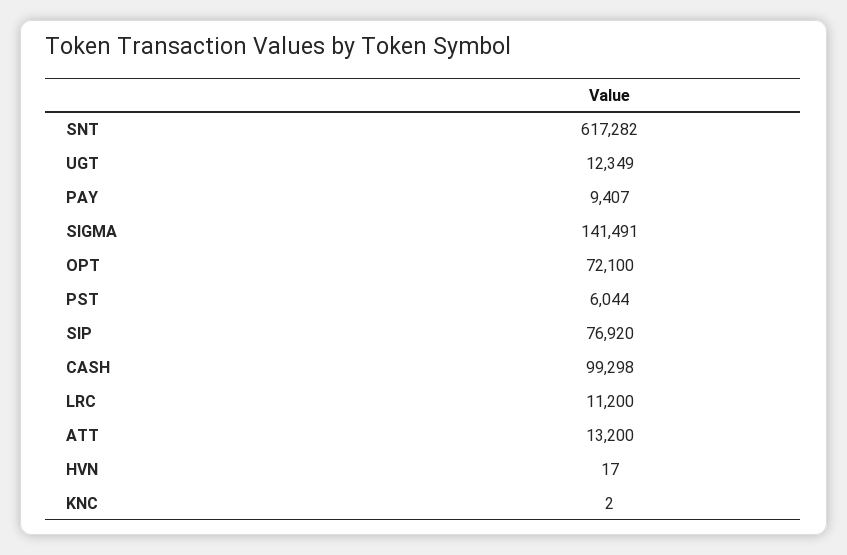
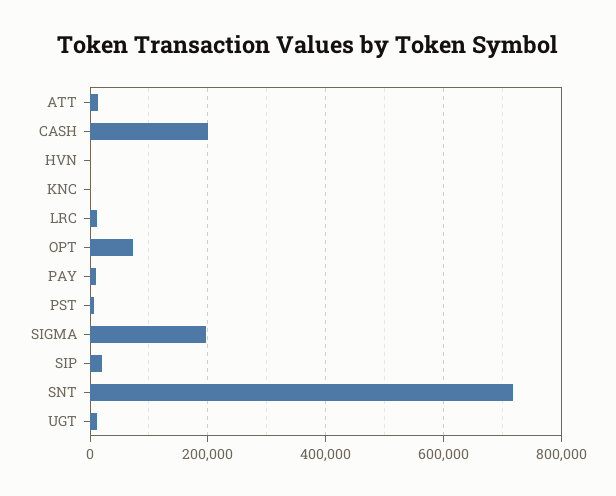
SNT: 617282 -> 720000
SIGMA: 141491 -> 200000
SIP: 76920 -> 20000
CASH: 99298 -> 200000

